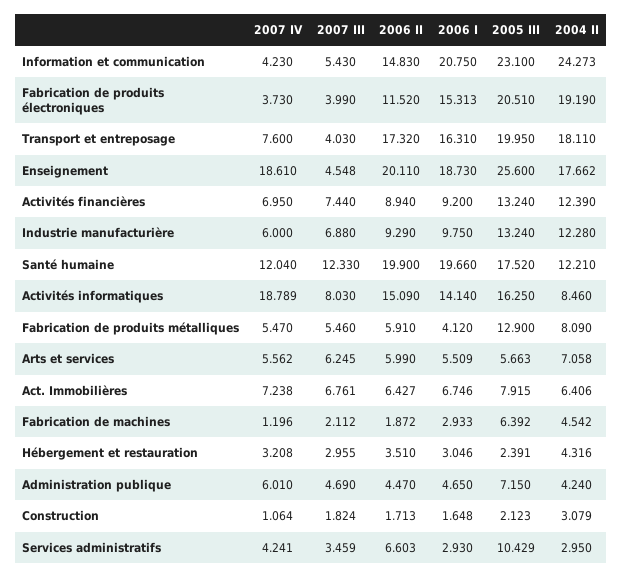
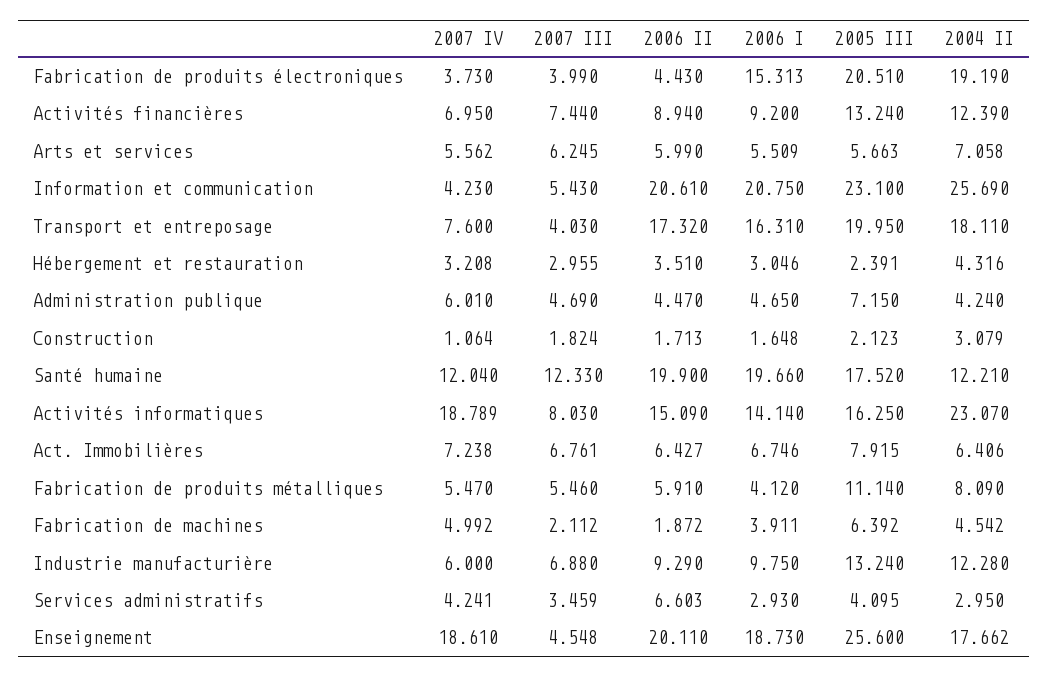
2006 II, Information et communication: 14.83 -> 20.61
2004 II, Information et communication: 24.273 -> 25.69
2006 II, Fabrication de produits électroniques: 11.52 -> 4.43
2004 II, Activités informatiques: 8.46 -> 23.07
2005 III, Fabrication de produits métalliques: 12.9 -> 11.14
2007 IV, Fabrication de machines: 1.196 -> 4.992
2006 I, Fabrication de machines: 2.933 -> 3.911
2005 III, Services administratifs: 10.429 -> 4.095

